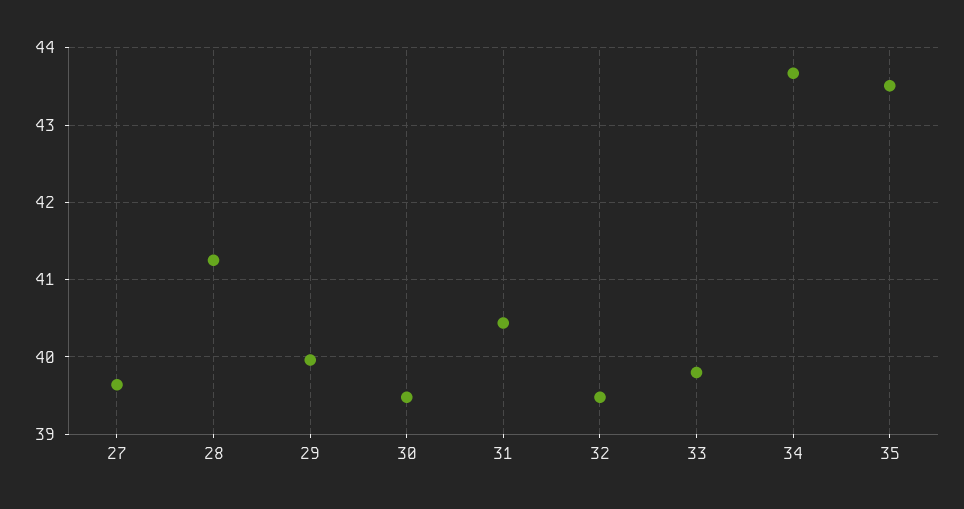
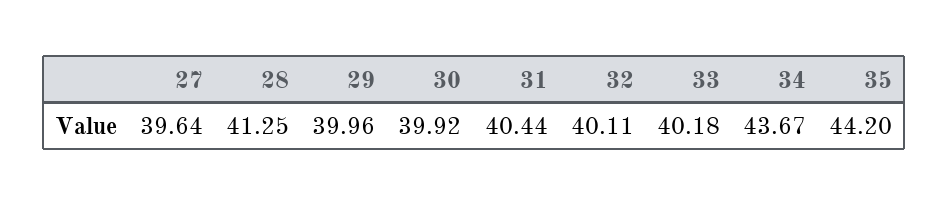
30: 39.5 -> 39.92
32: 39.5 -> 40.11
33: 39.8 -> 40.18
35: 43.5 -> 44.2

